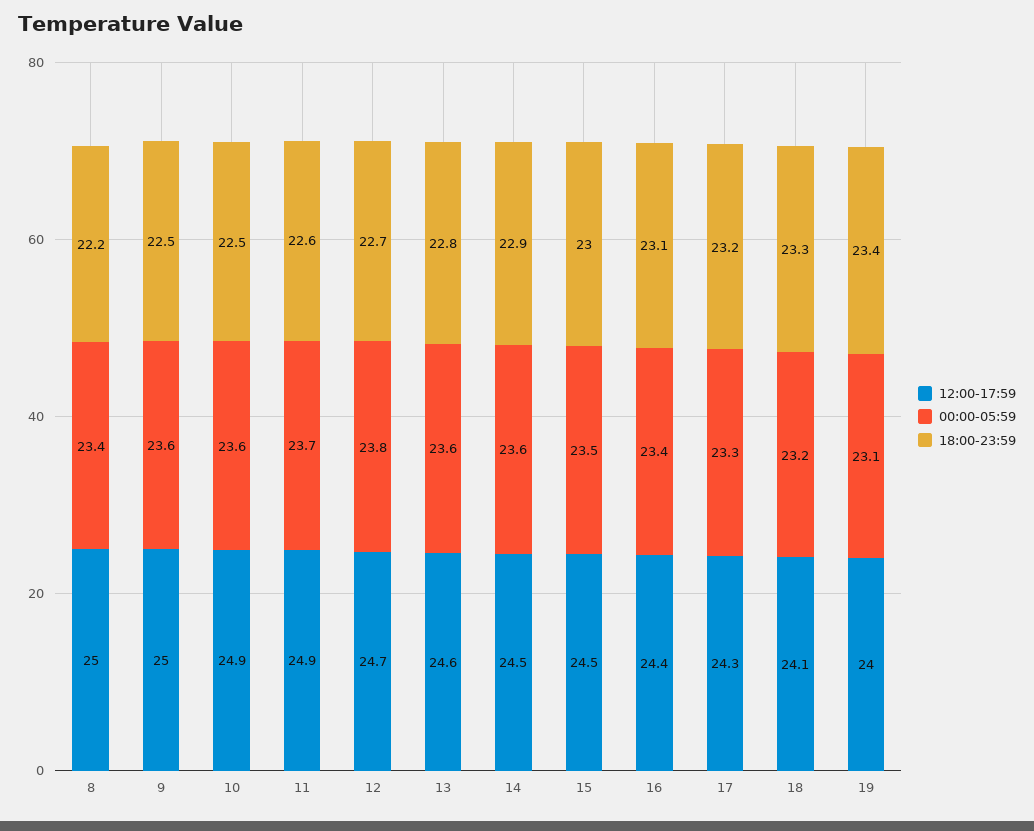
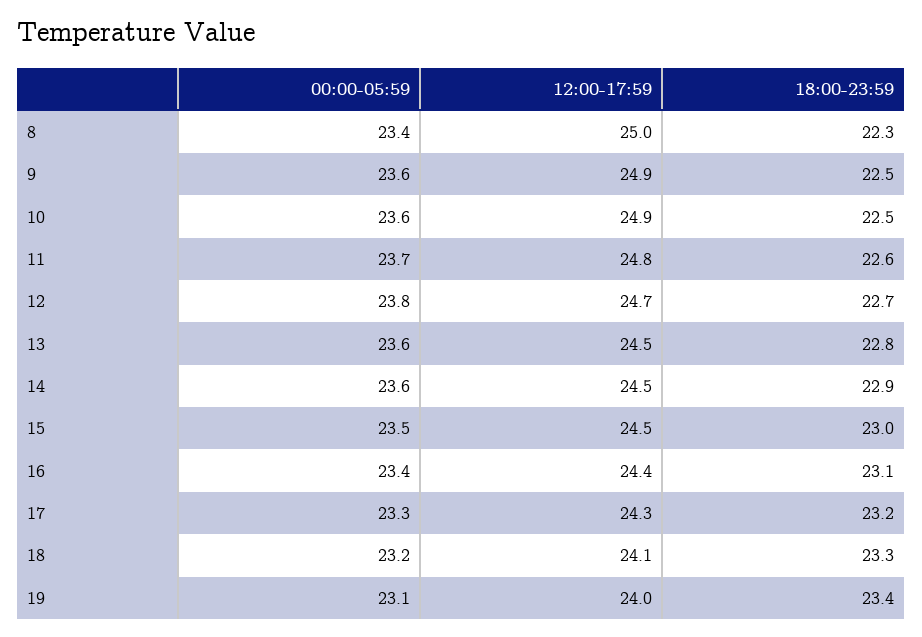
18:00-23:59, 8: 22.2 -> 22.3
12:00-17:59, 9: 25 -> 24.9
12:00-17:59, 11: 24.9 -> 24.8
12:00-17:59, 13: 24.6 -> 24.5

